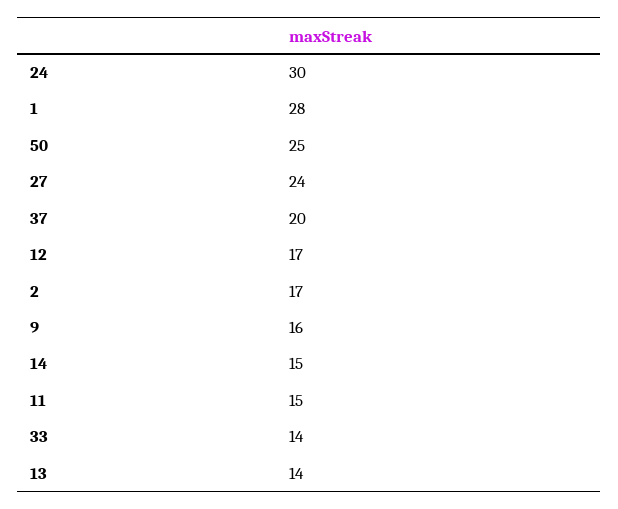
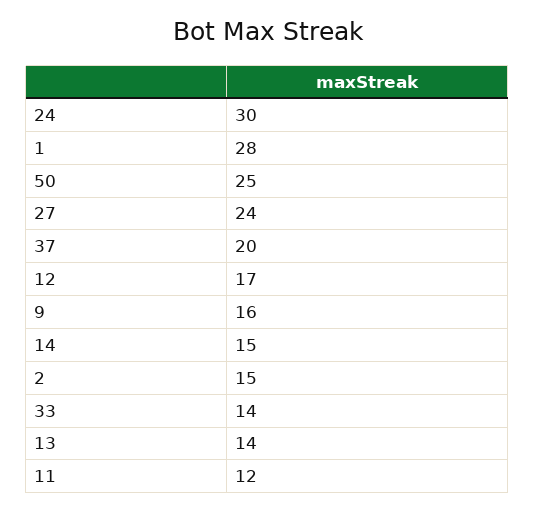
2: 17 -> 15
11: 15 -> 12

